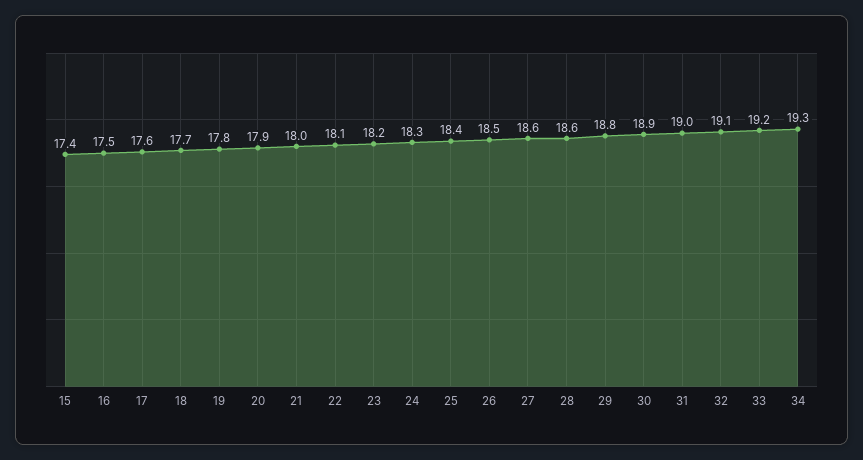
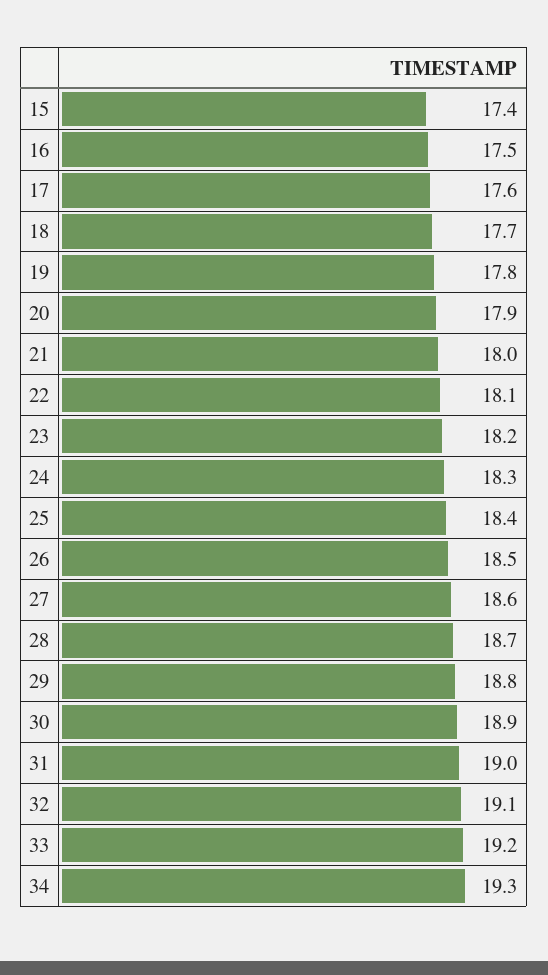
28: 18.6 -> 18.7

